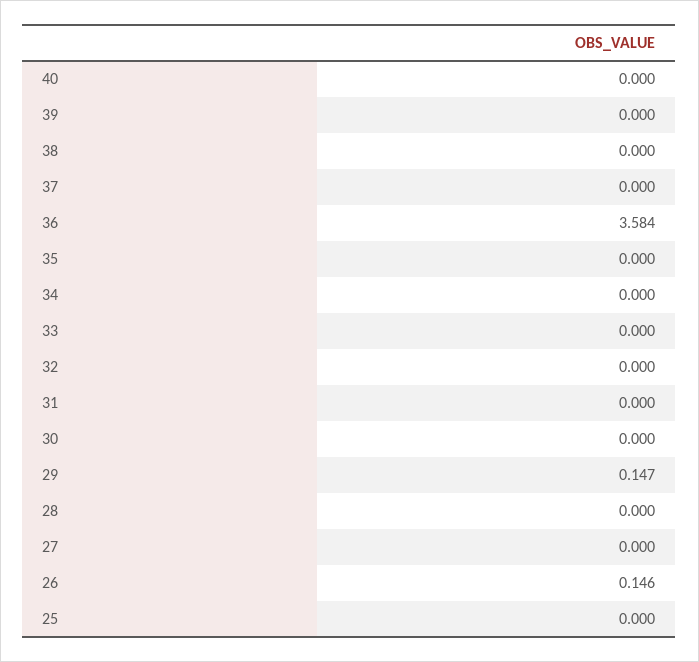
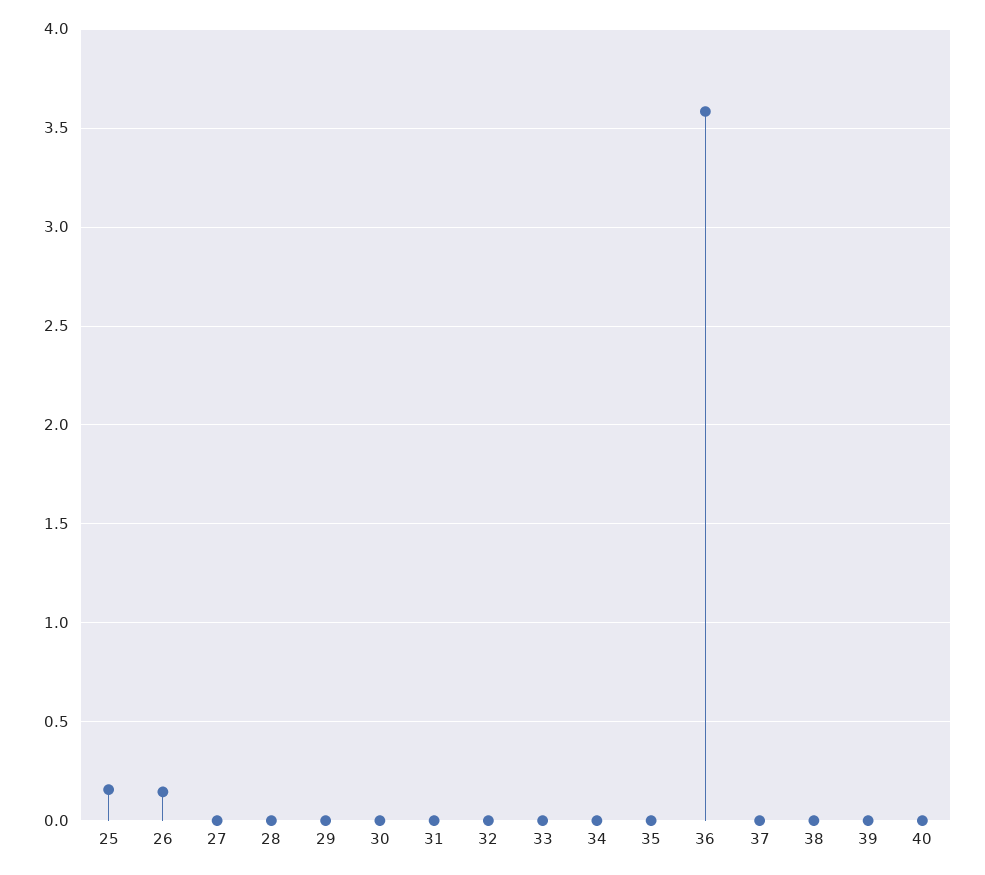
29: 0.147 -> 0
25: 0 -> 0.15

